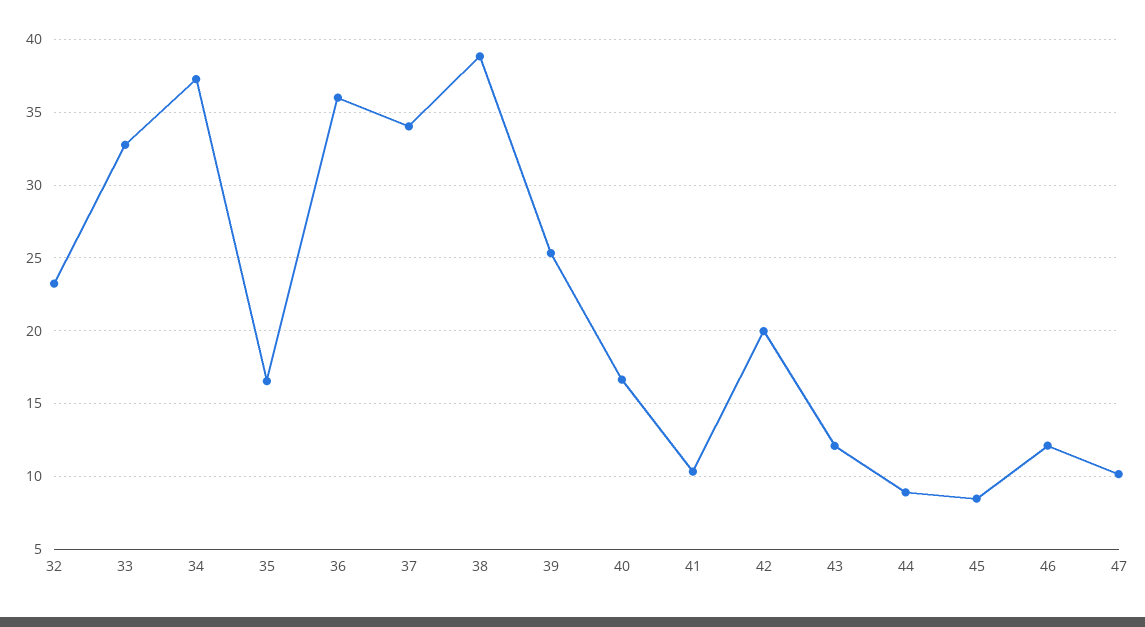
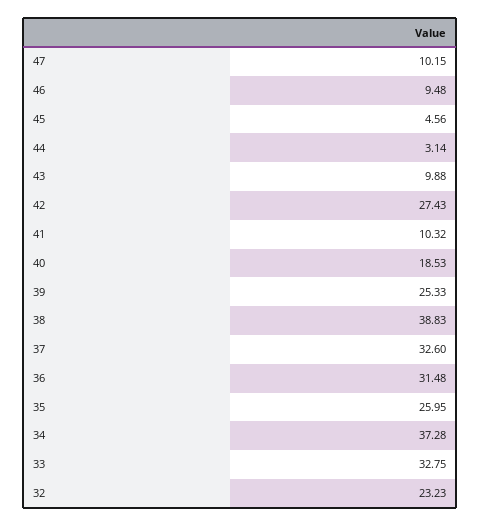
35: 16.5 -> 25.95
36: 36 -> 31.48
37: 34 -> 32.6
40: 16.5 -> 18.53
42: 20 -> 27.43
43: 12 -> 9.88
44: 9 -> 3.14
45: 8.5 -> 4.56
46: 12 -> 9.48

